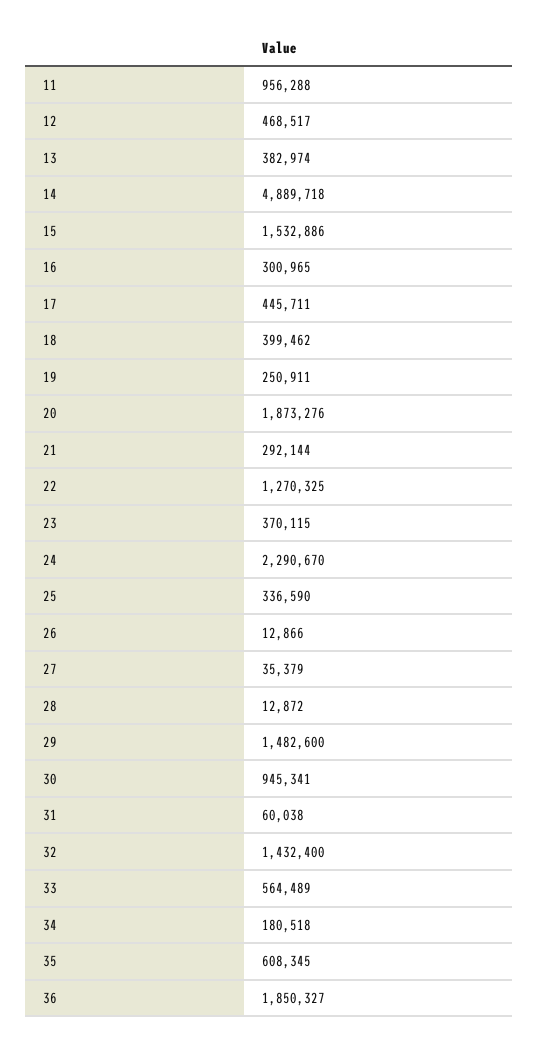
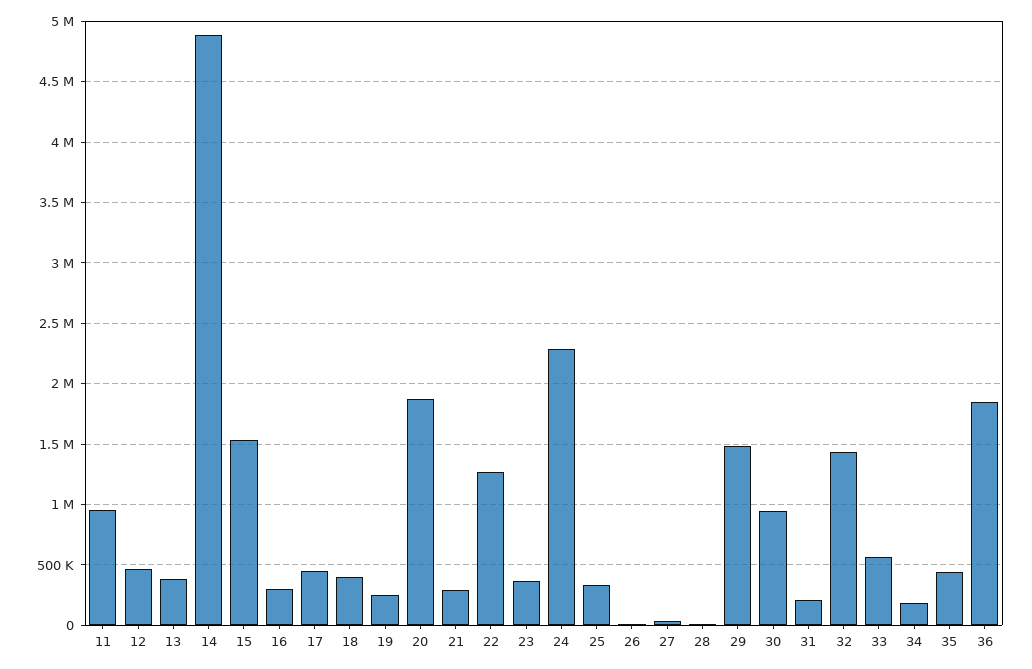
31: 60038 -> 200000
35: 608345 -> 450000

